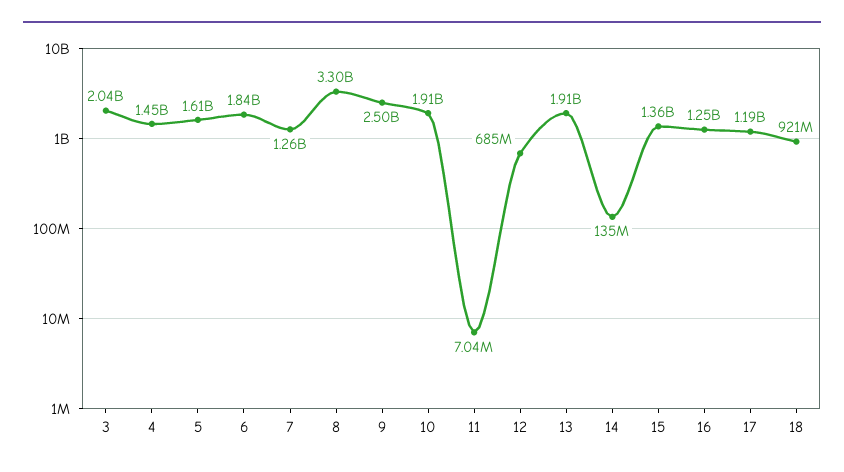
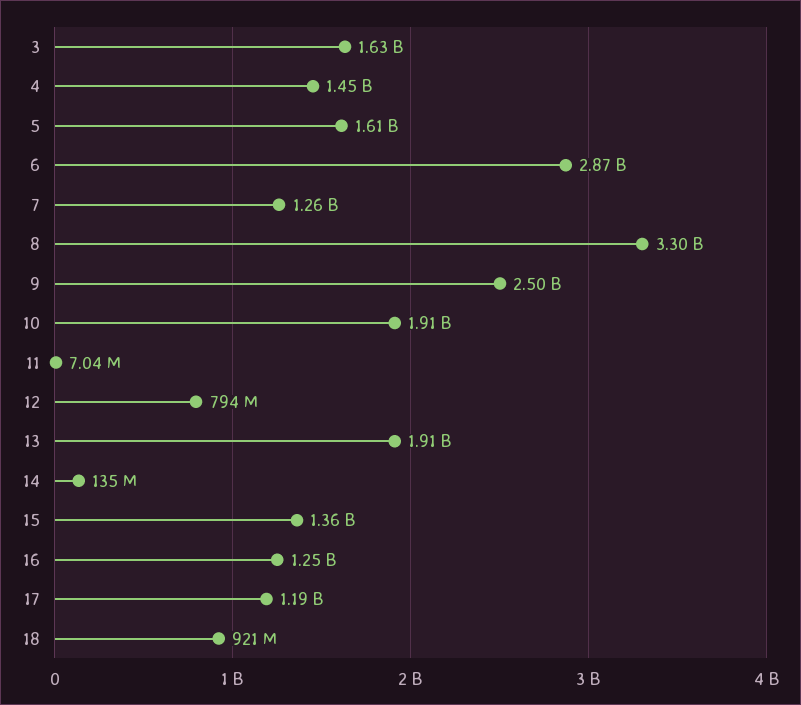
3: 2040000000 -> 1630000000
6: 1840000000 -> 2870000000
12: 685000000 -> 794000000

